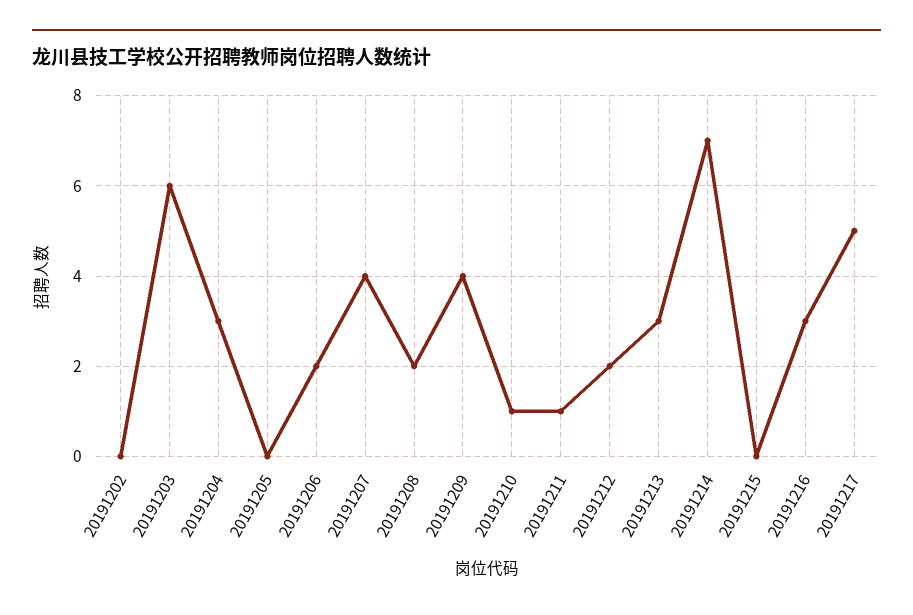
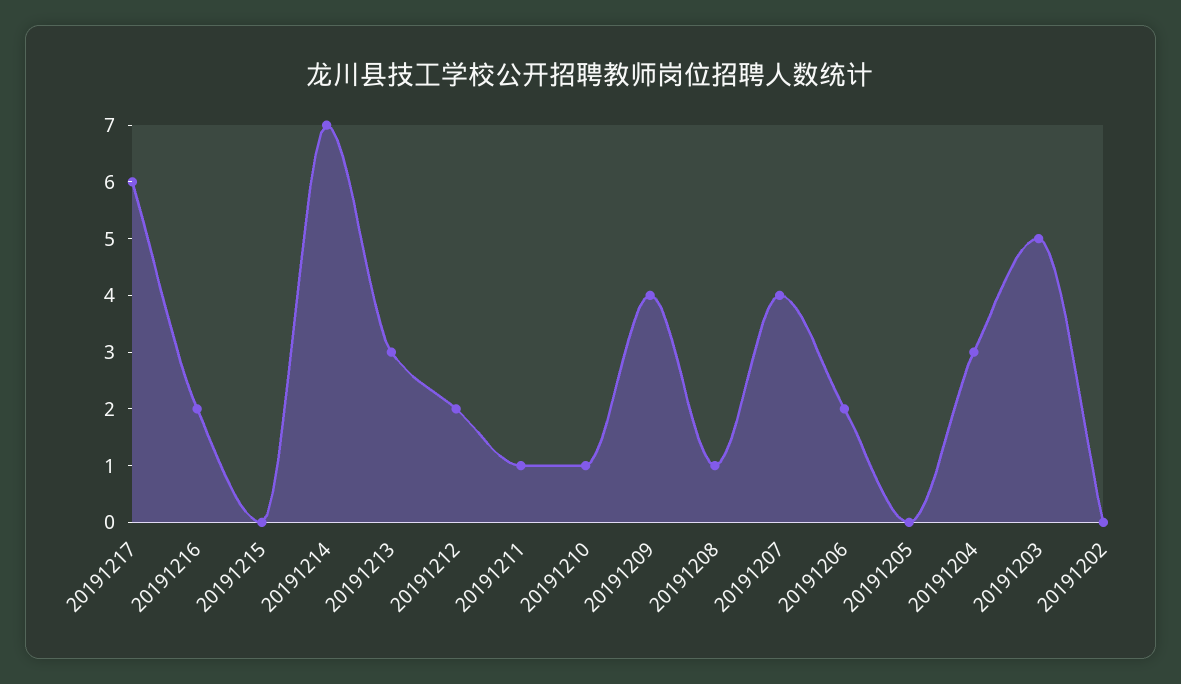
20191203: 6 -> 5
20191208: 2 -> 1
20191216: 3 -> 2
20191217: 5 -> 6

